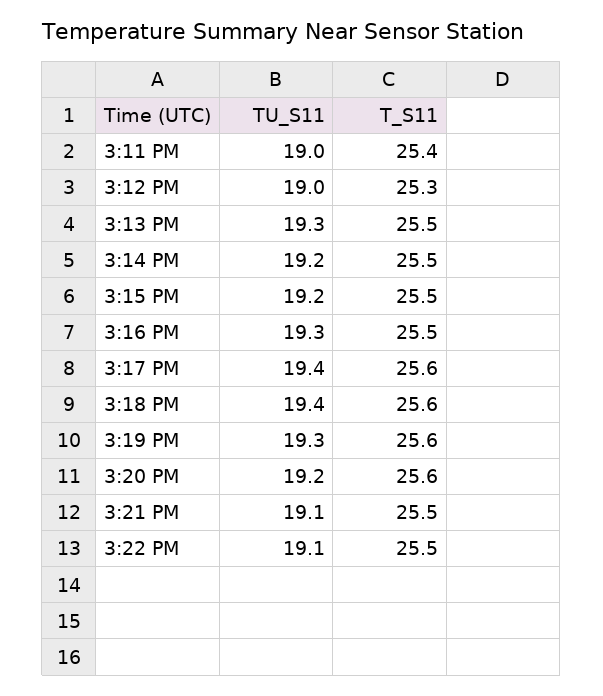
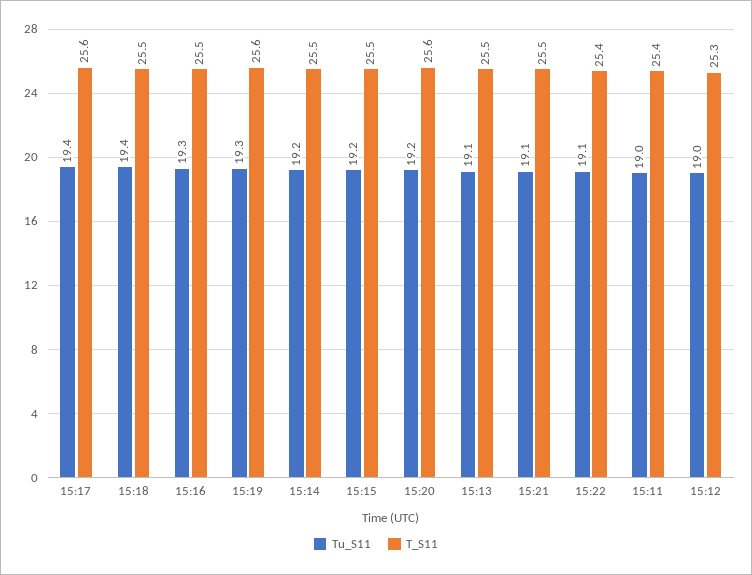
TU_S11, 3:13 PM: 19.3 -> 19.1
T_S11, 3:18 PM: 25.6 -> 25.5
T_S11, 3:22 PM: 25.5 -> 25.4

